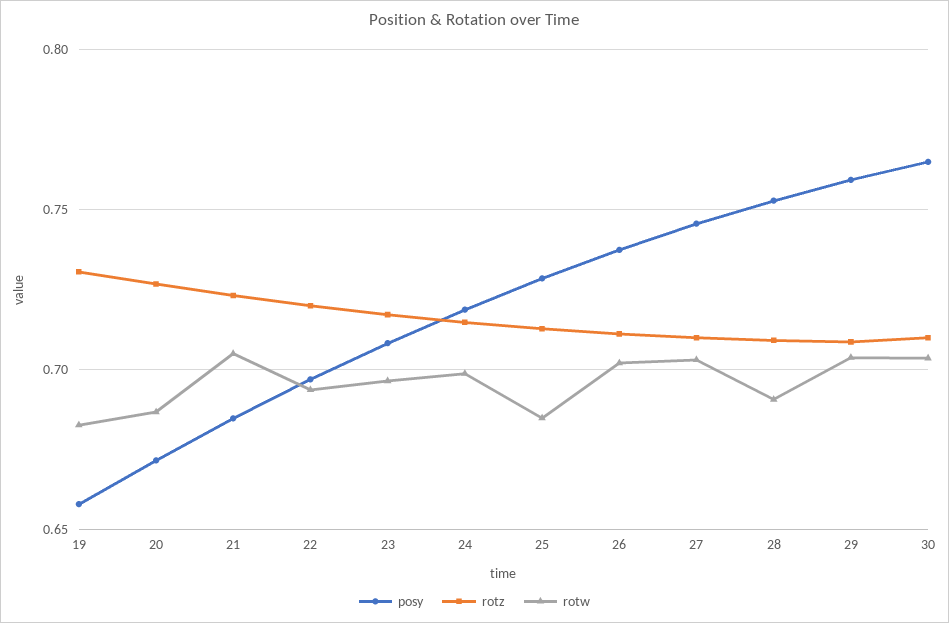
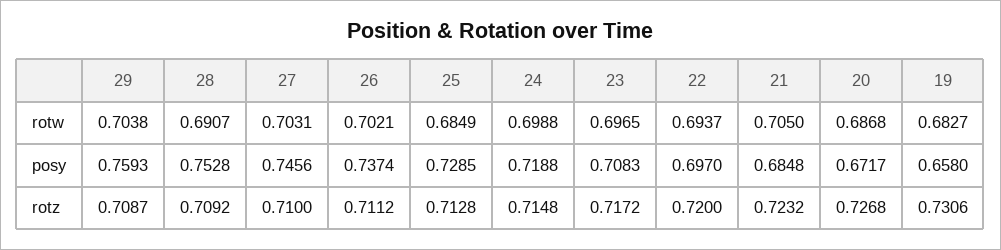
posy, 30: 0.765 -> none
rotz, 30: 0.71 -> none
rotw, 30: 0.705 -> none

